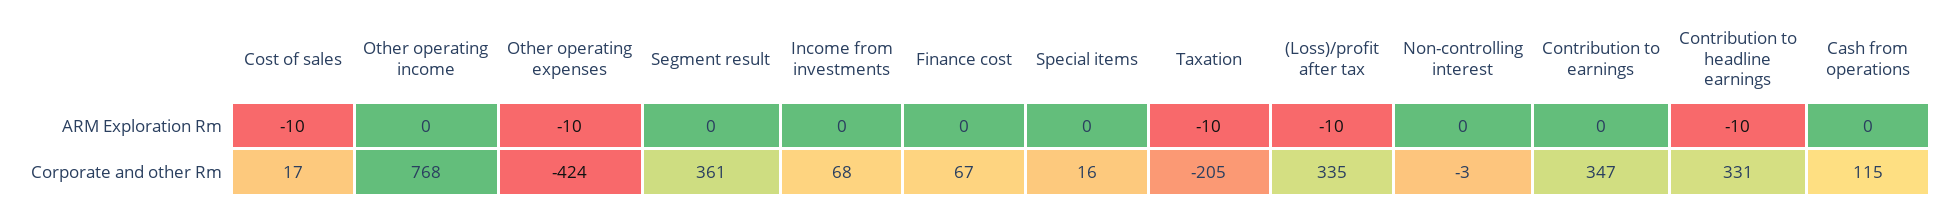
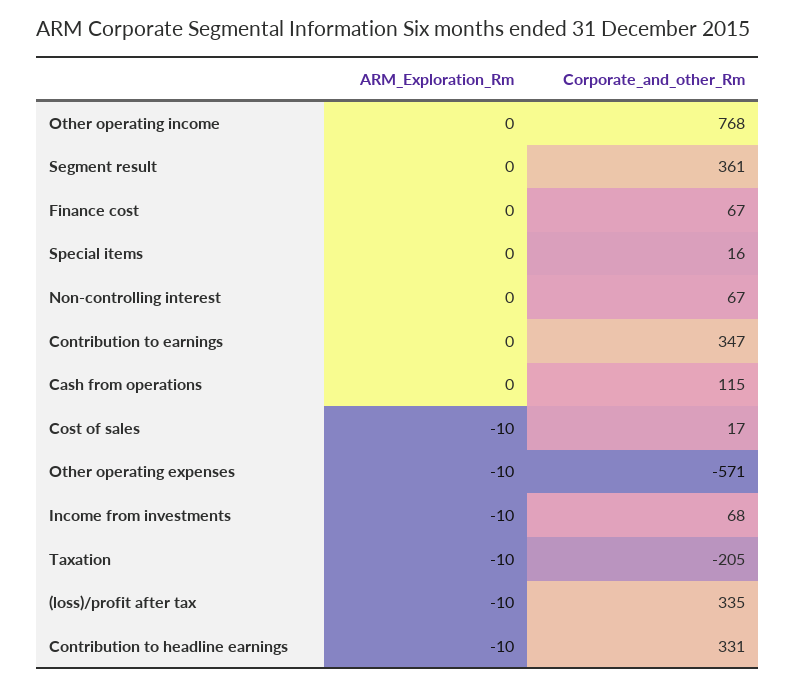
Income from investments, ARM Exploration Rm: 0 -> -10
Other operating expenses, Corporate and other Rm: -424 -> -571
Non-controlling interest, Corporate and other Rm: -3 -> 67

